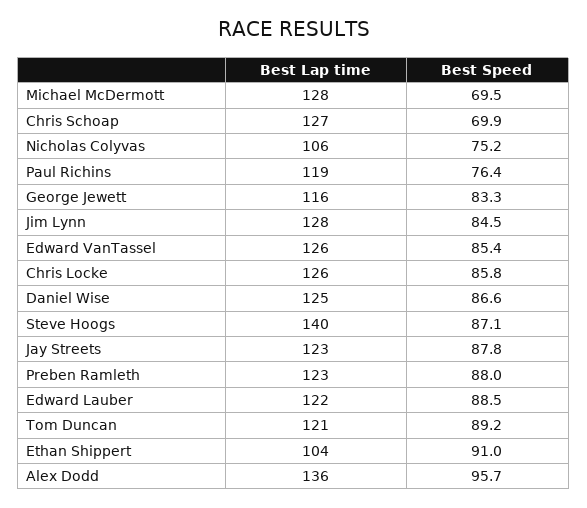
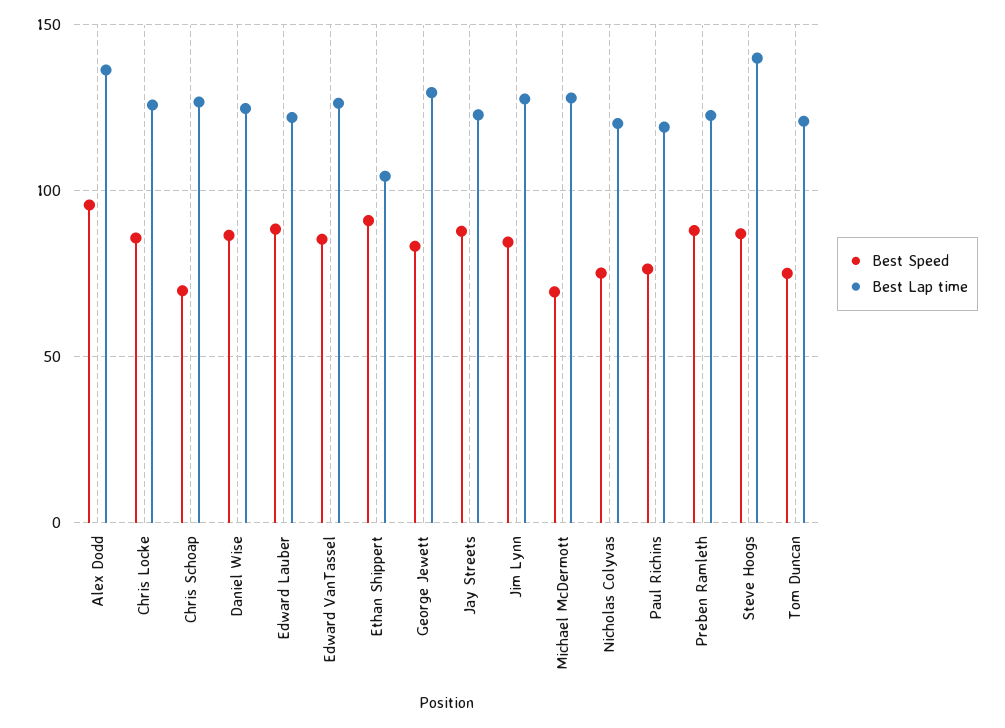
Best Lap time, Nicholas Colyvas: 106 -> 120
Best Lap time, George Jewett: 116 -> 130
Best Speed, Tom Duncan: 89.2 -> 75

